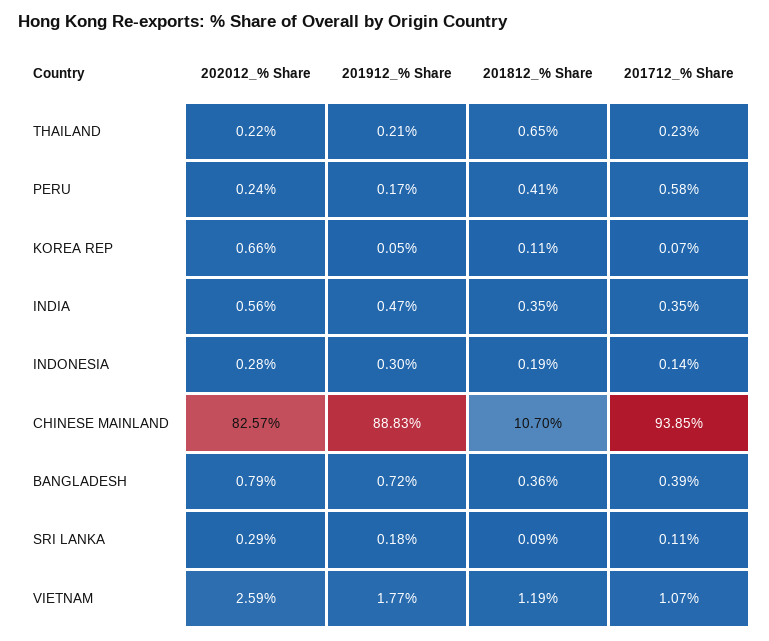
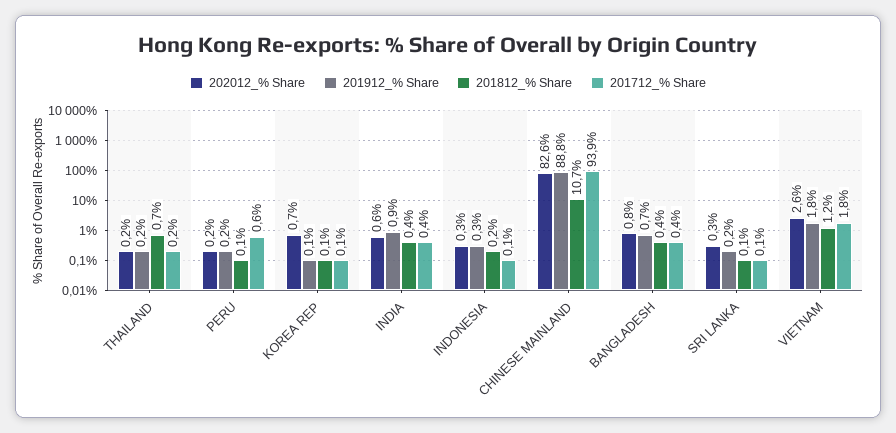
201812_% Share, PERU: 0.41 -> 0.1
201912_% Share, INDIA: 0.47 -> 0.9
201712_% Share, VIETNAM: 1.07 -> 1.8

